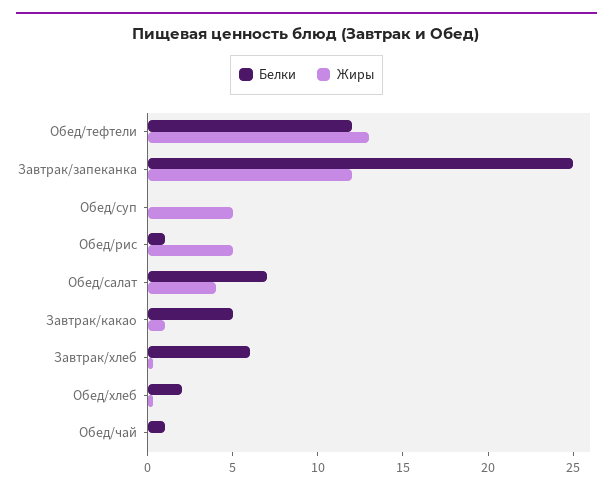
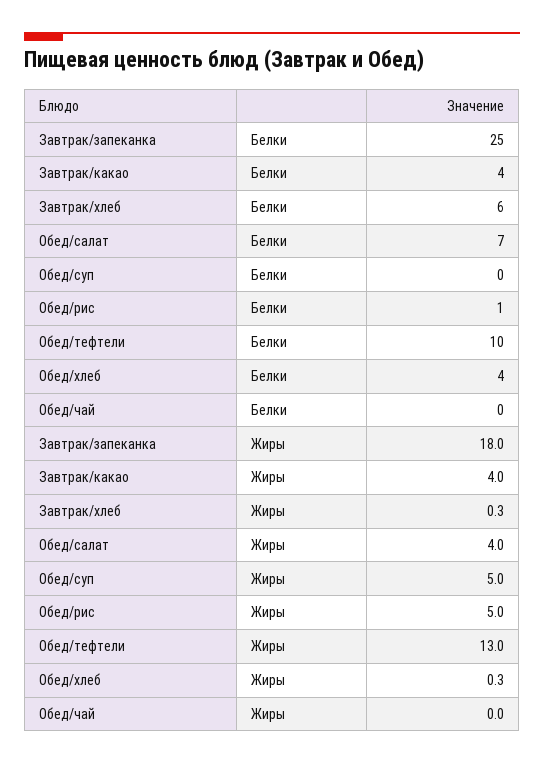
Белки, Обед/тефтели: 12 -> 10
Жиры, Завтрак/запеканка: 12 -> 18
Белки, Завтрак/какао: 5 -> 4
Жиры, Завтрак/какао: 1 -> 4
Белки, Обед/хлеб: 2 -> 4
Белки, Обед/чай: 1 -> 0

